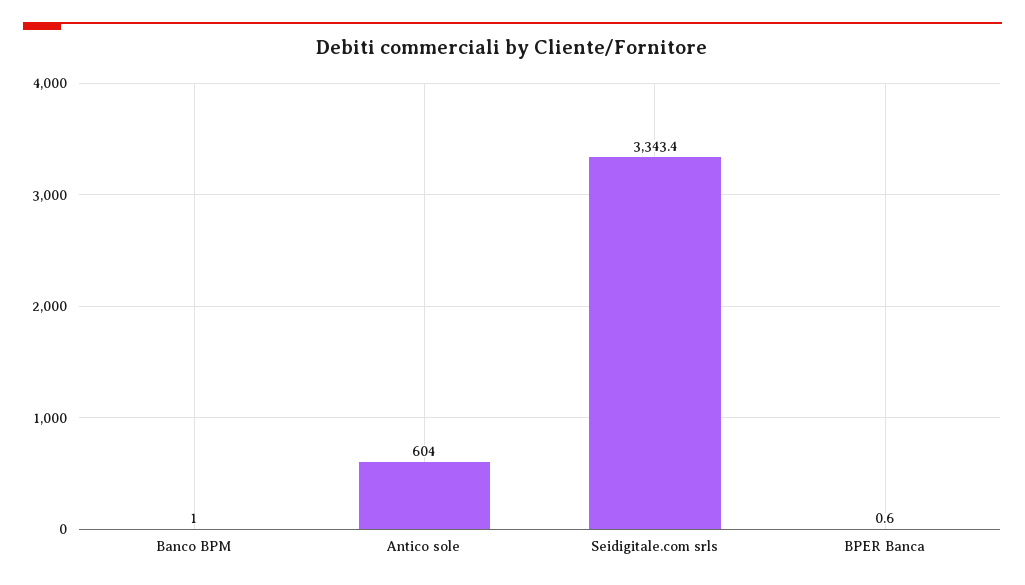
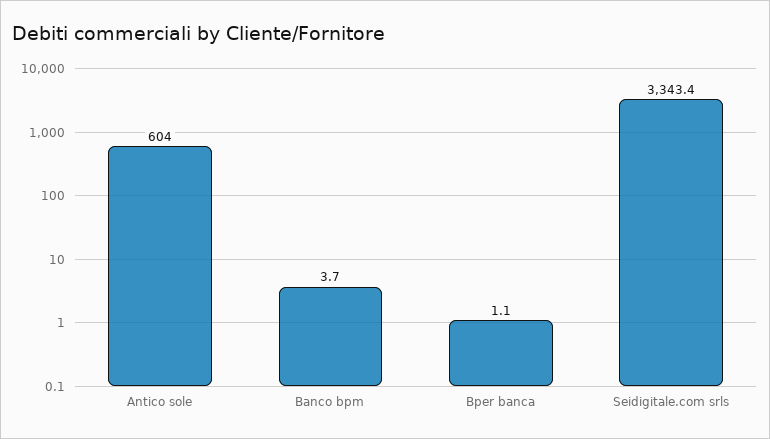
Banco BPM: 1 -> 3.7
BPER Banca: 0.6 -> 1.1

